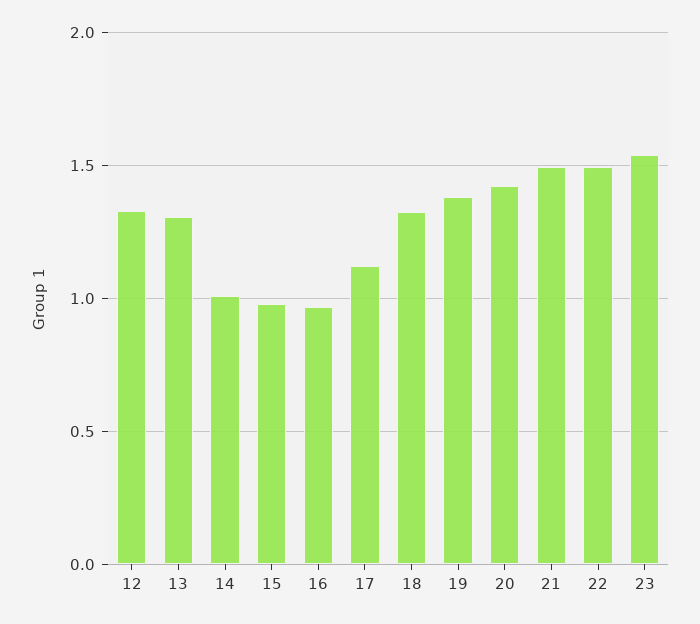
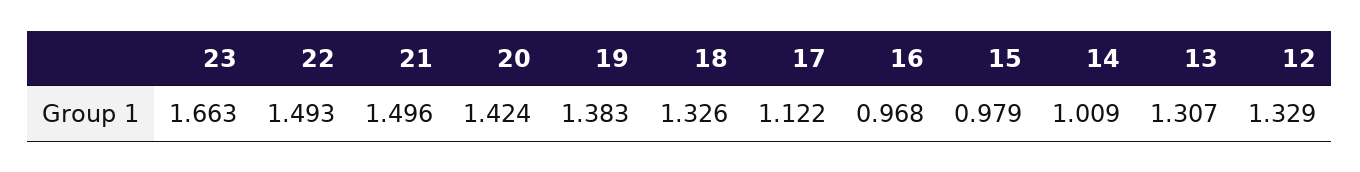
23: 1.55 -> 1.663

